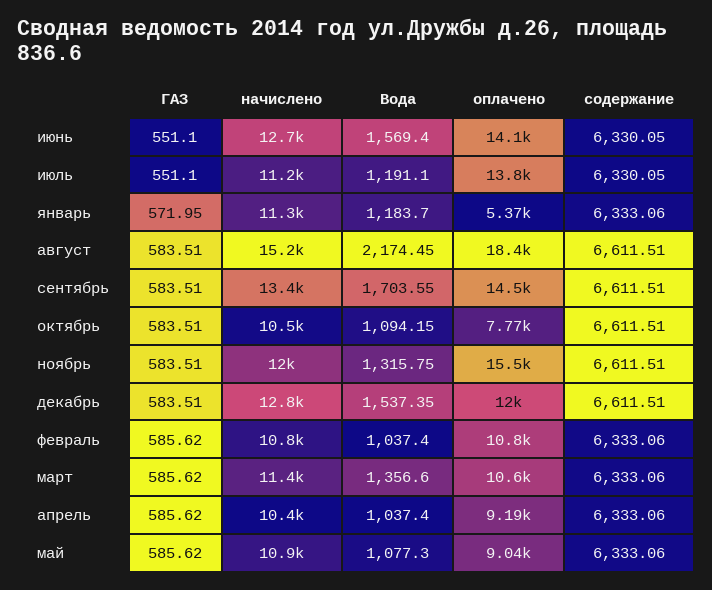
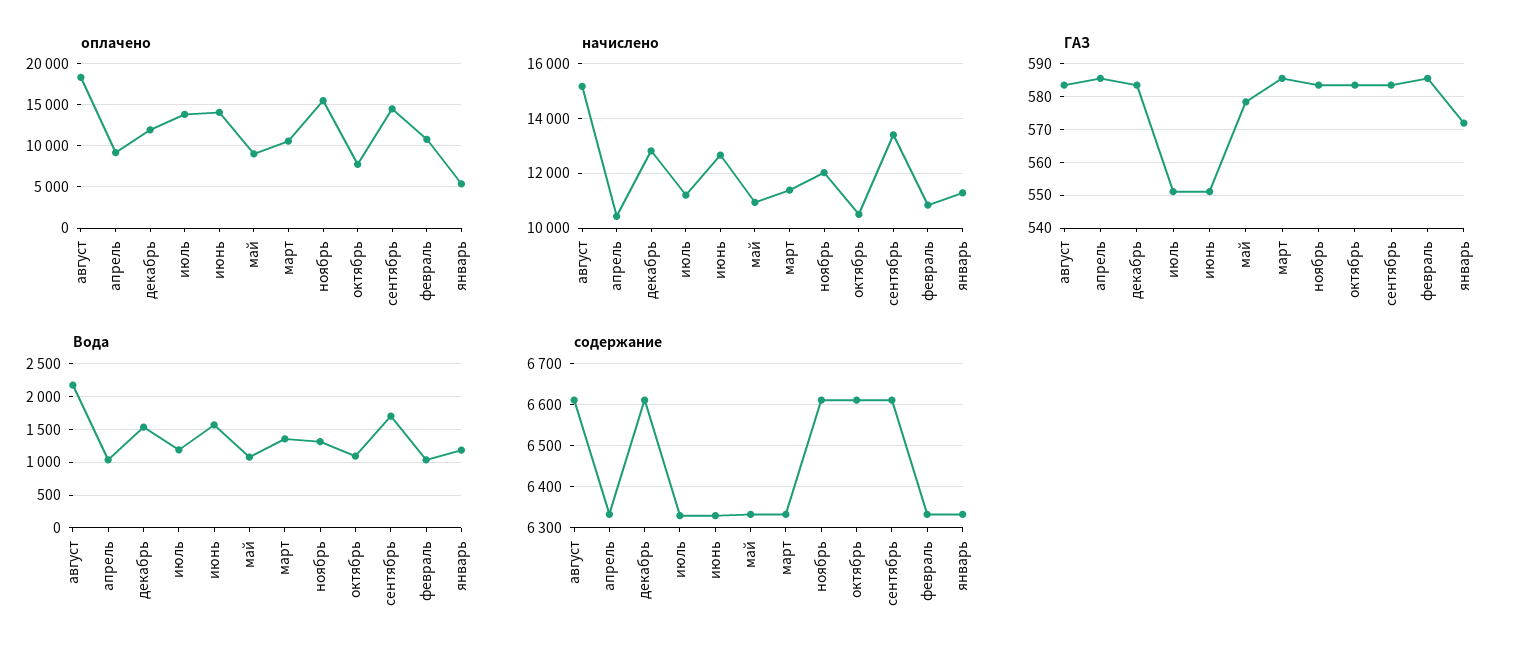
ГАЗ, май: 585.62 -> 578

